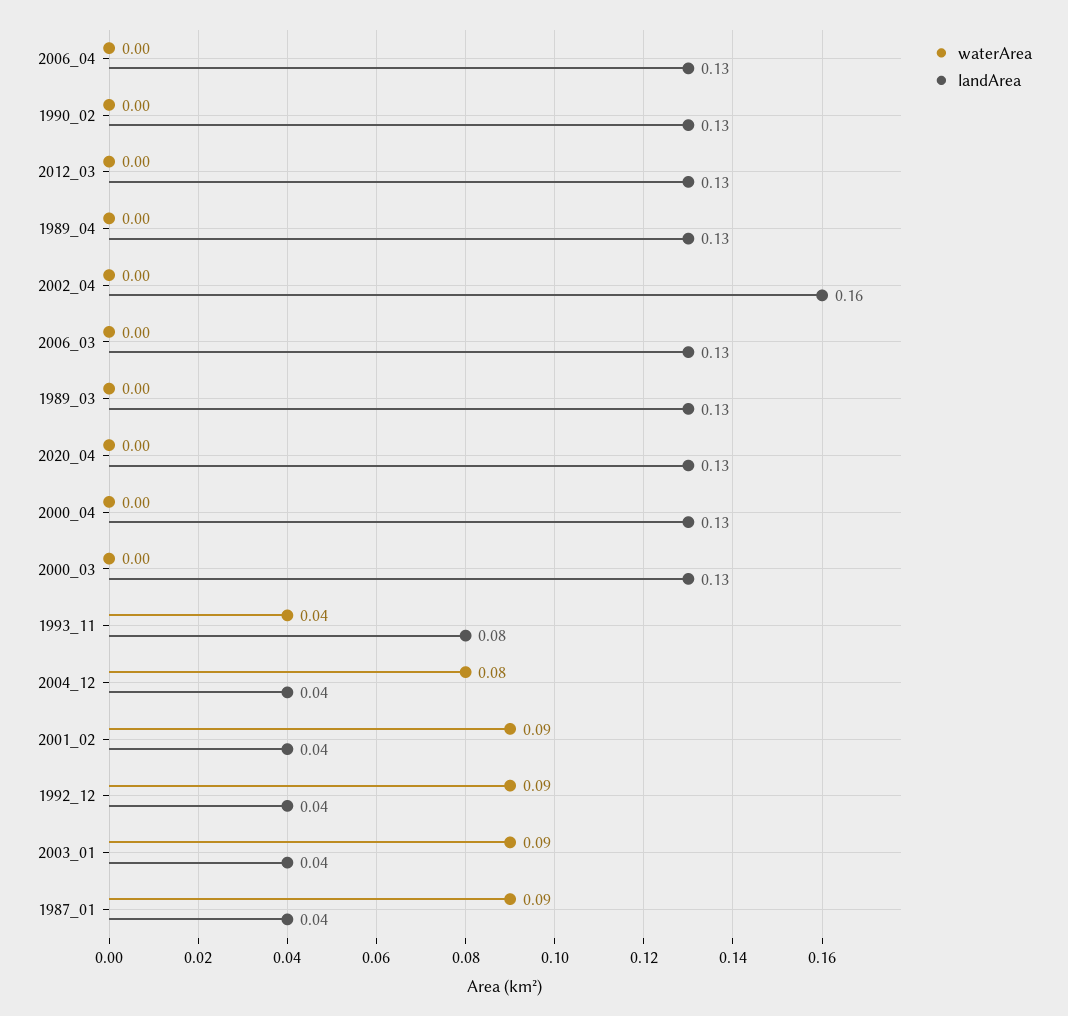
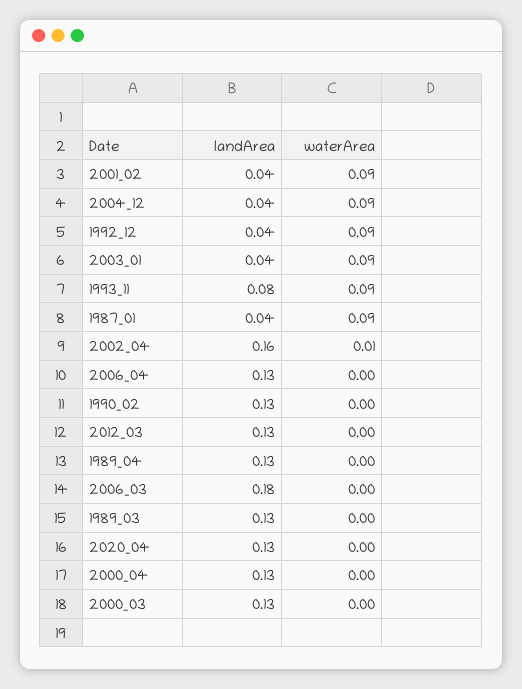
waterArea, 2002_04: 0 -> 0.01
landArea, 2006_03: 0.13 -> 0.18
waterArea, 1993_11: 0.04 -> 0.09
waterArea, 2004_12: 0.08 -> 0.09

